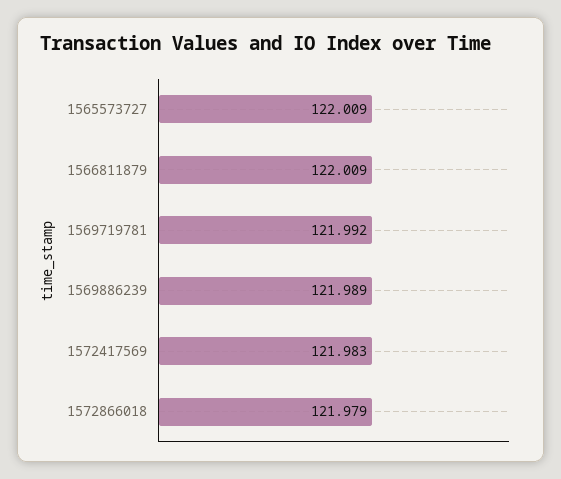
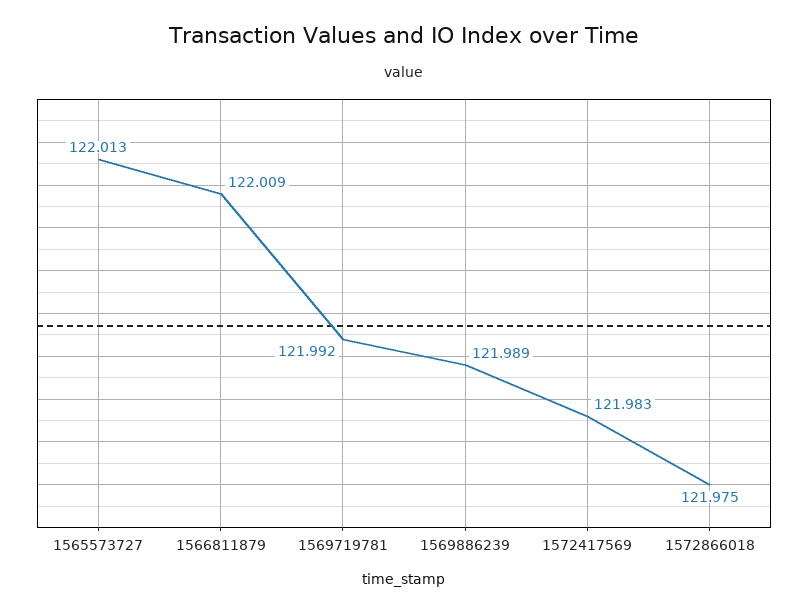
1565573727: 122.009 -> 122.013
1572866018: 121.979 -> 121.975

